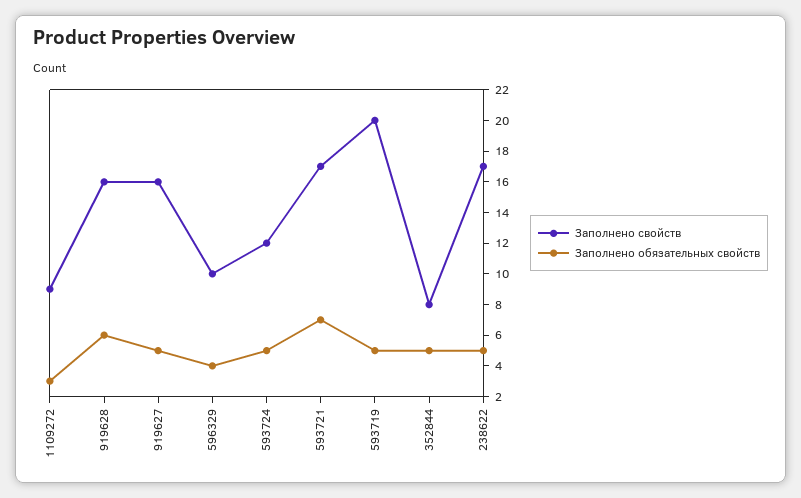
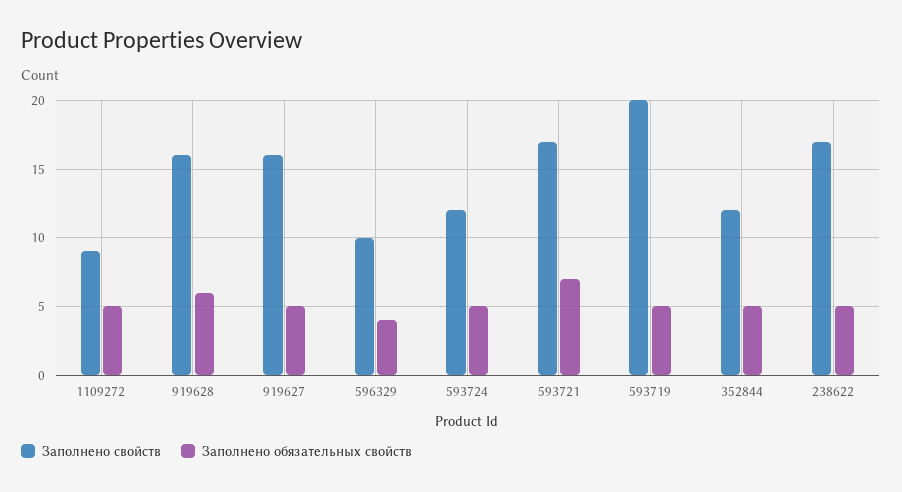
Заполнено обязательных свойств, 1109272: 3 -> 5
Заполнено свойств, 352844: 8 -> 12

